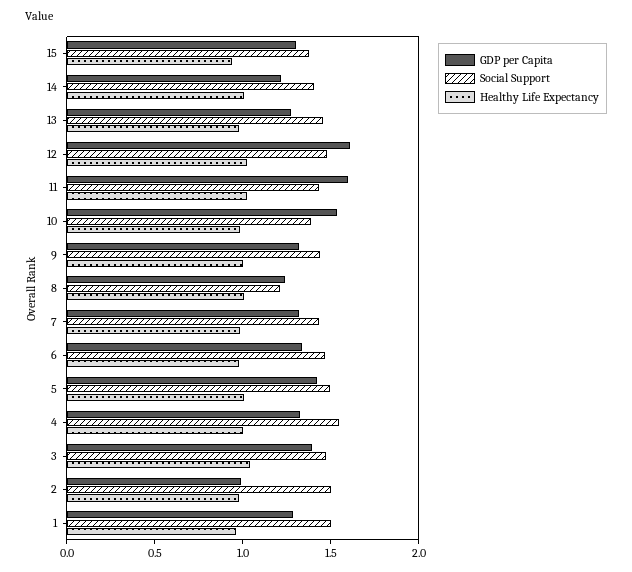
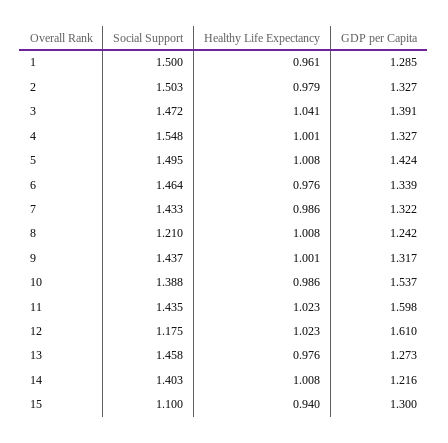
Social Support, 15: 1.4 -> 1.1
Social Support, 12: 1.5 -> 1.175
GDP per Capita, 2: 1 -> 1.327

